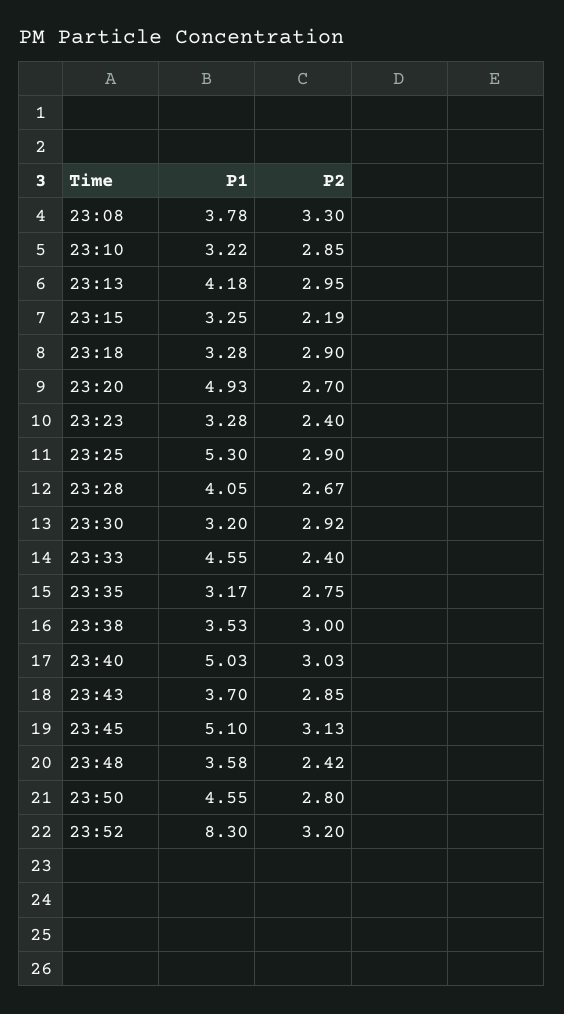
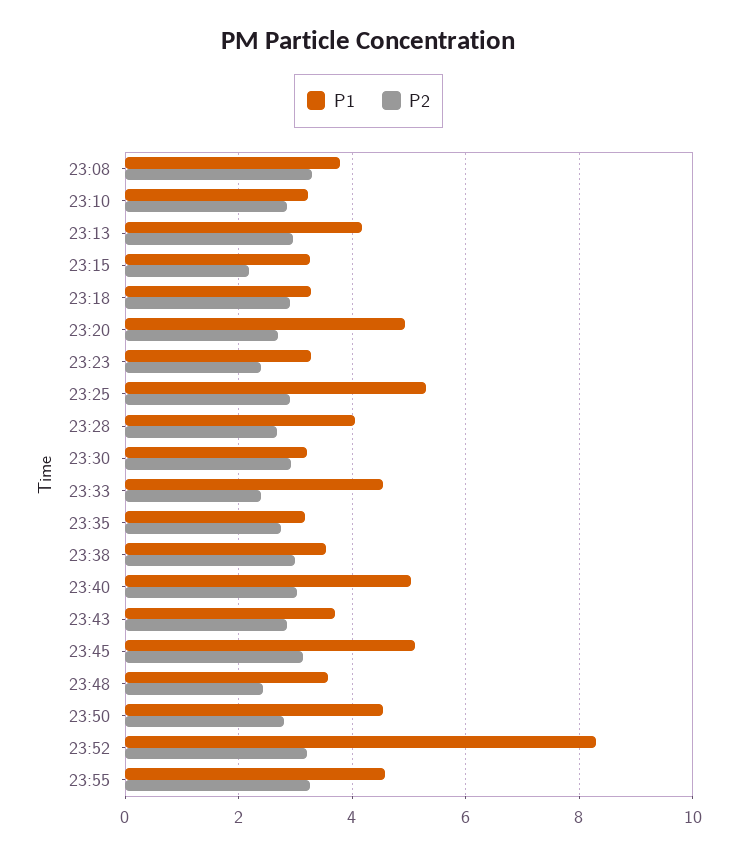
P1, 23:55: none -> 4.6
P2, 23:55: none -> 3.2

